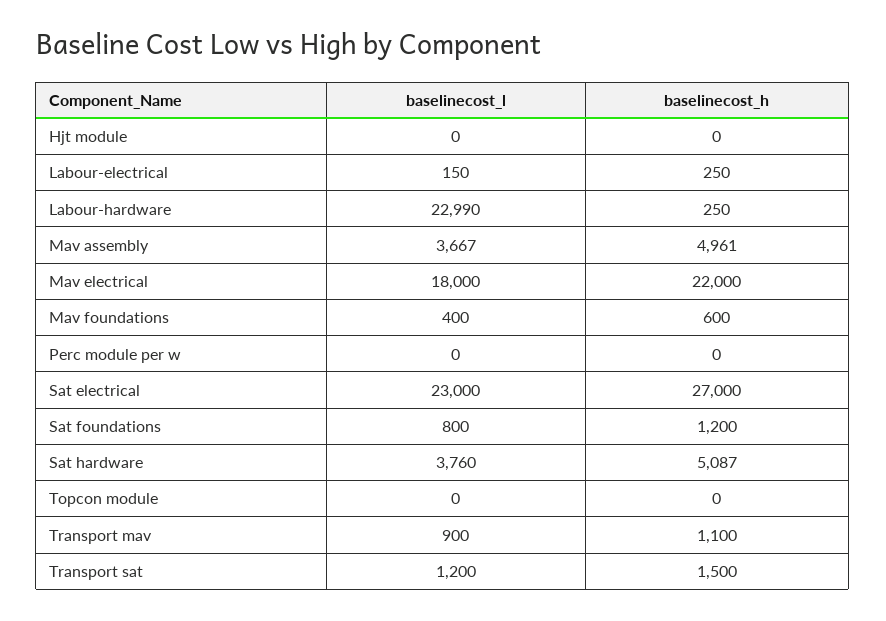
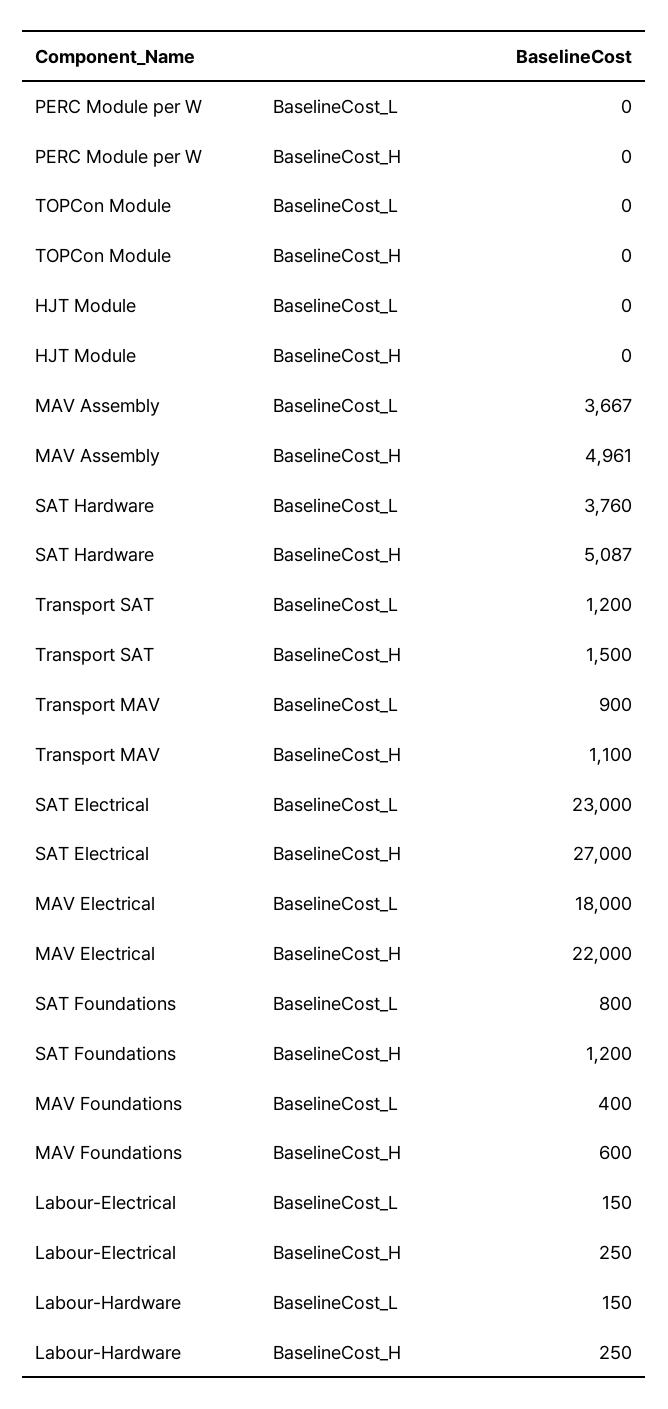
baselinecost_l, Labour-hardware: 22990 -> 150

